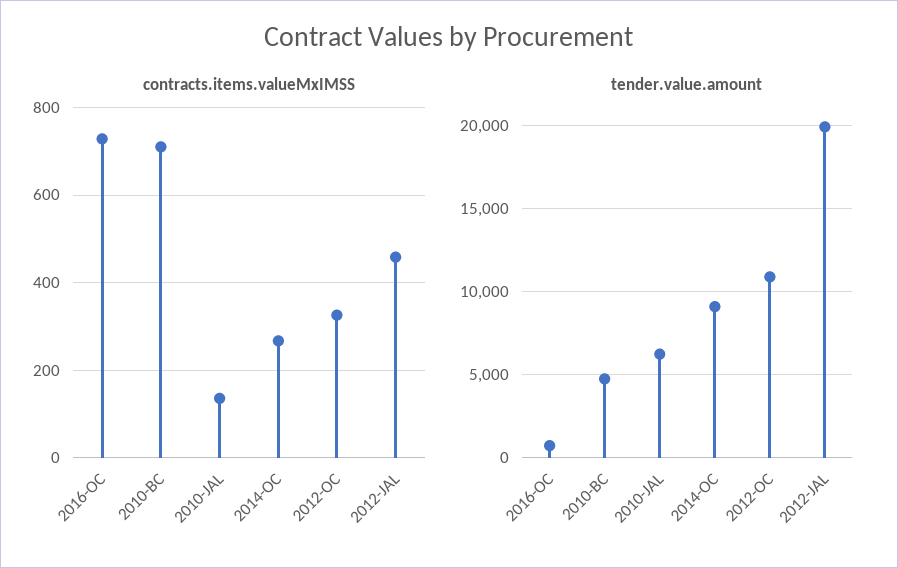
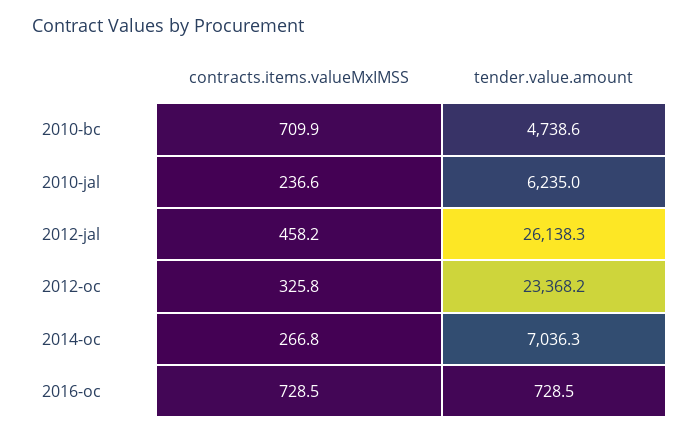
contracts.items.valueMxIMSS, 2010-JAL: 140 -> 236.6
tender.value.amount, 2014-OC: 9000 -> 7036.3
tender.value.amount, 2012-OC: 11000 -> 23368.2
tender.value.amount, 2012-JAL: 20000 -> 26138.3

